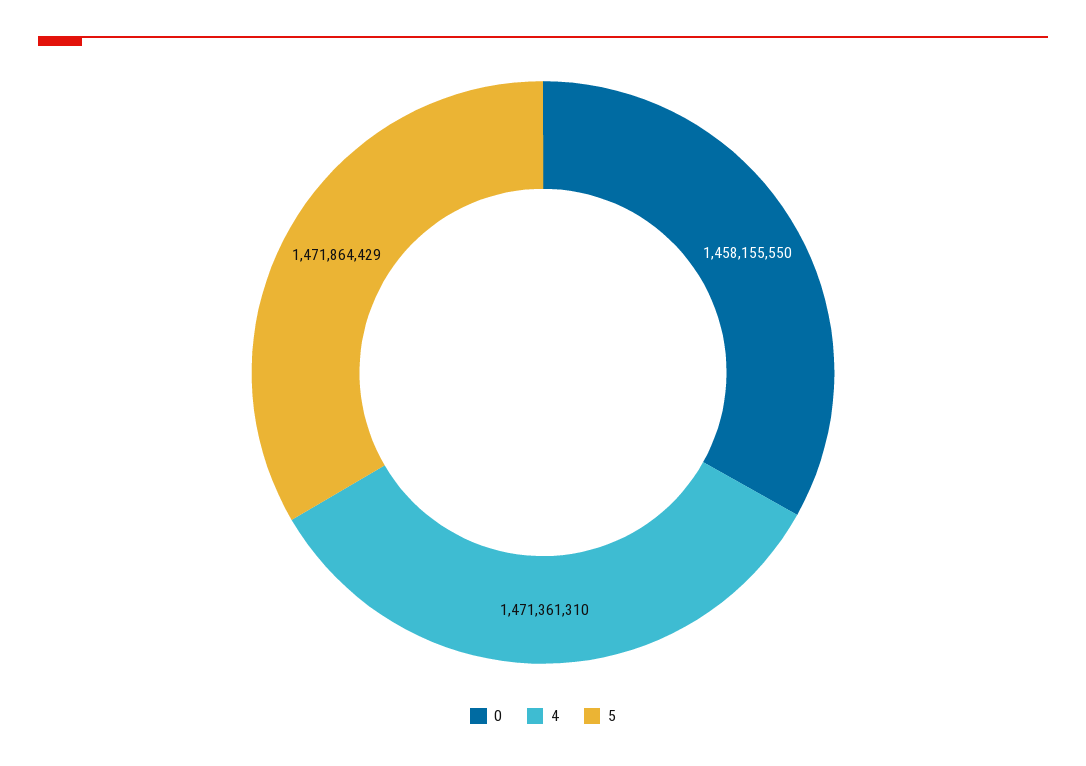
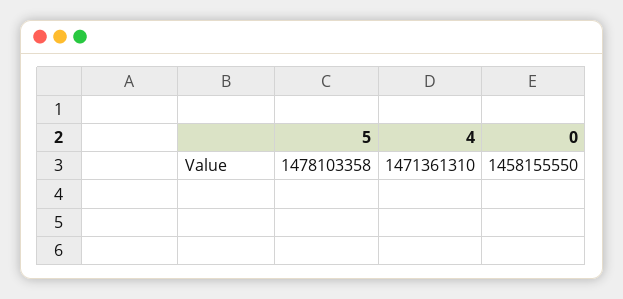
5: 1471864429 -> 1478103358

